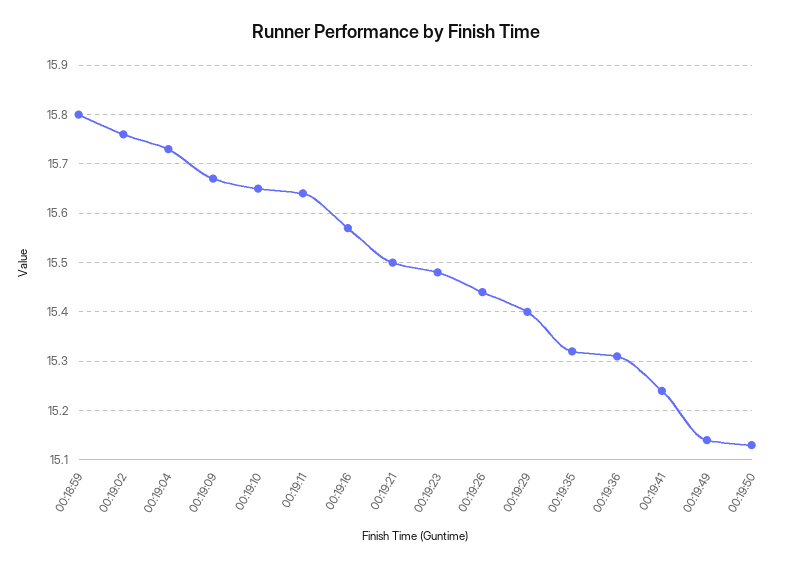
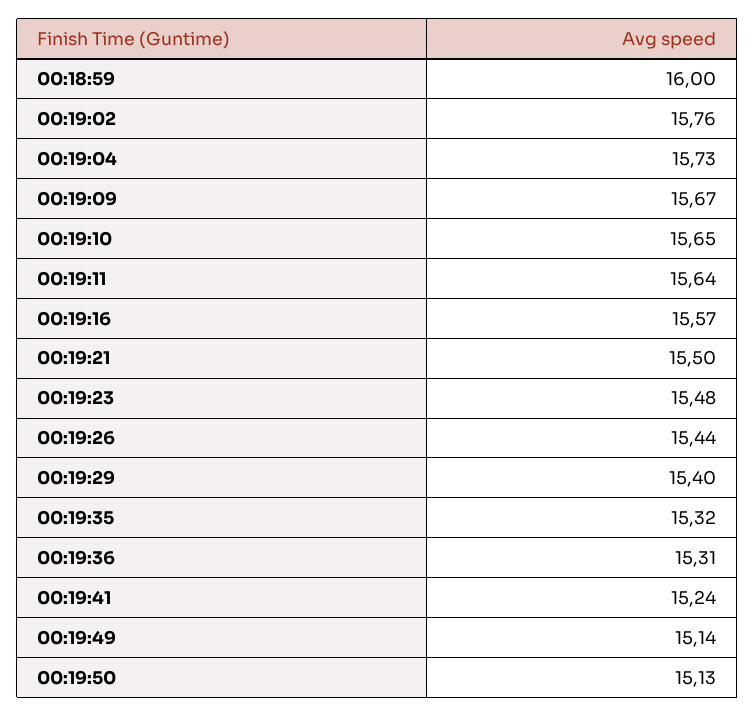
00:18:59: 15.8 -> 16

